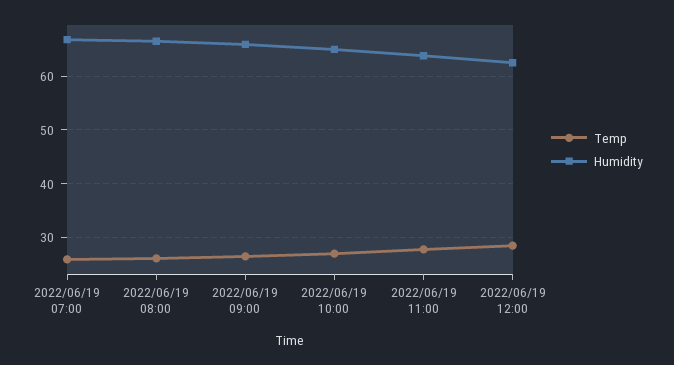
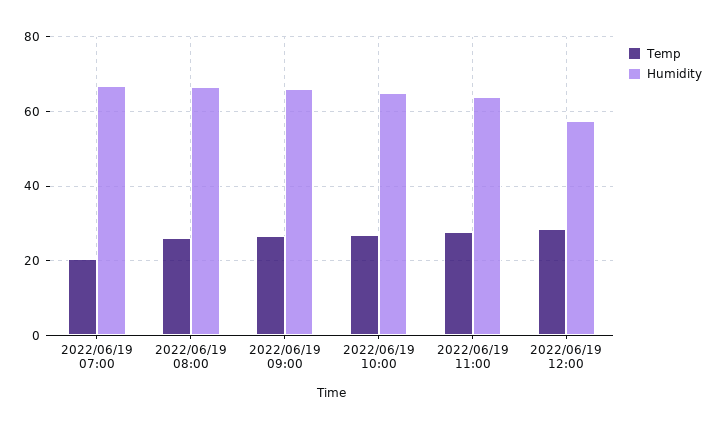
Temp, 2022/06/19 07:00: 26 -> 20
Humidity, 2022/06/19 12:00: 62 -> 58

